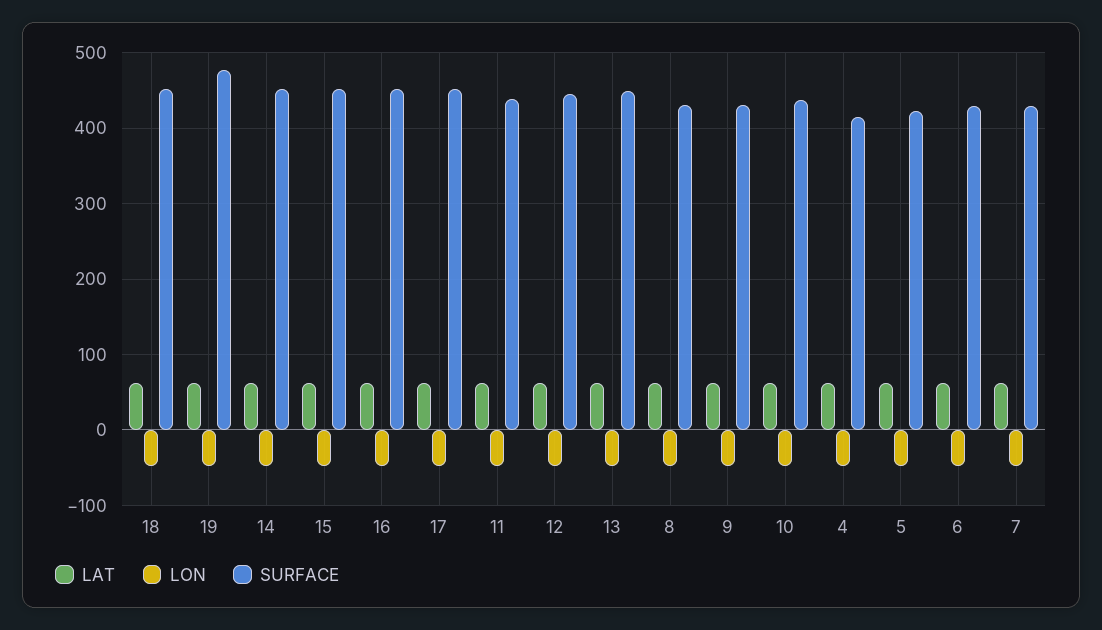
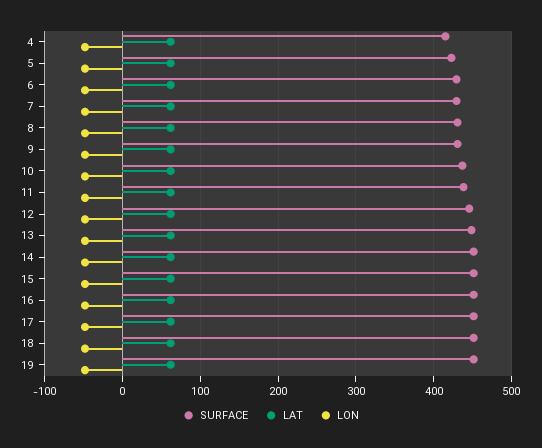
SURFACE, 19: 480 -> 450

